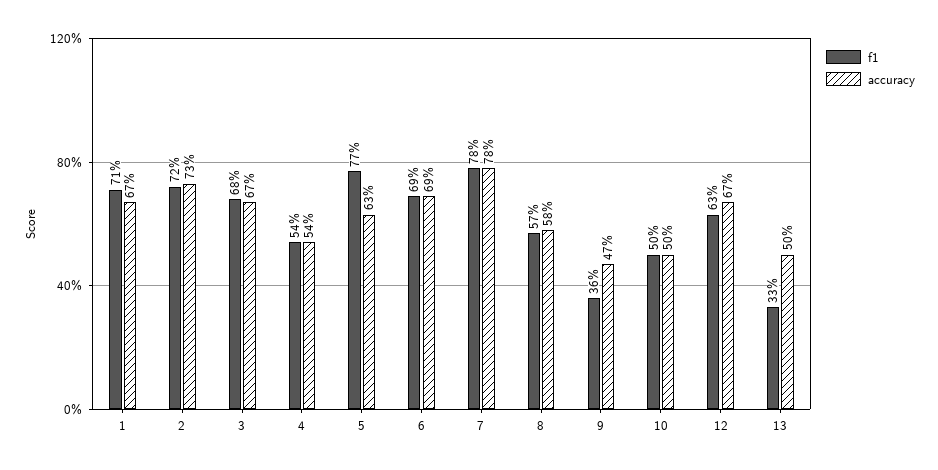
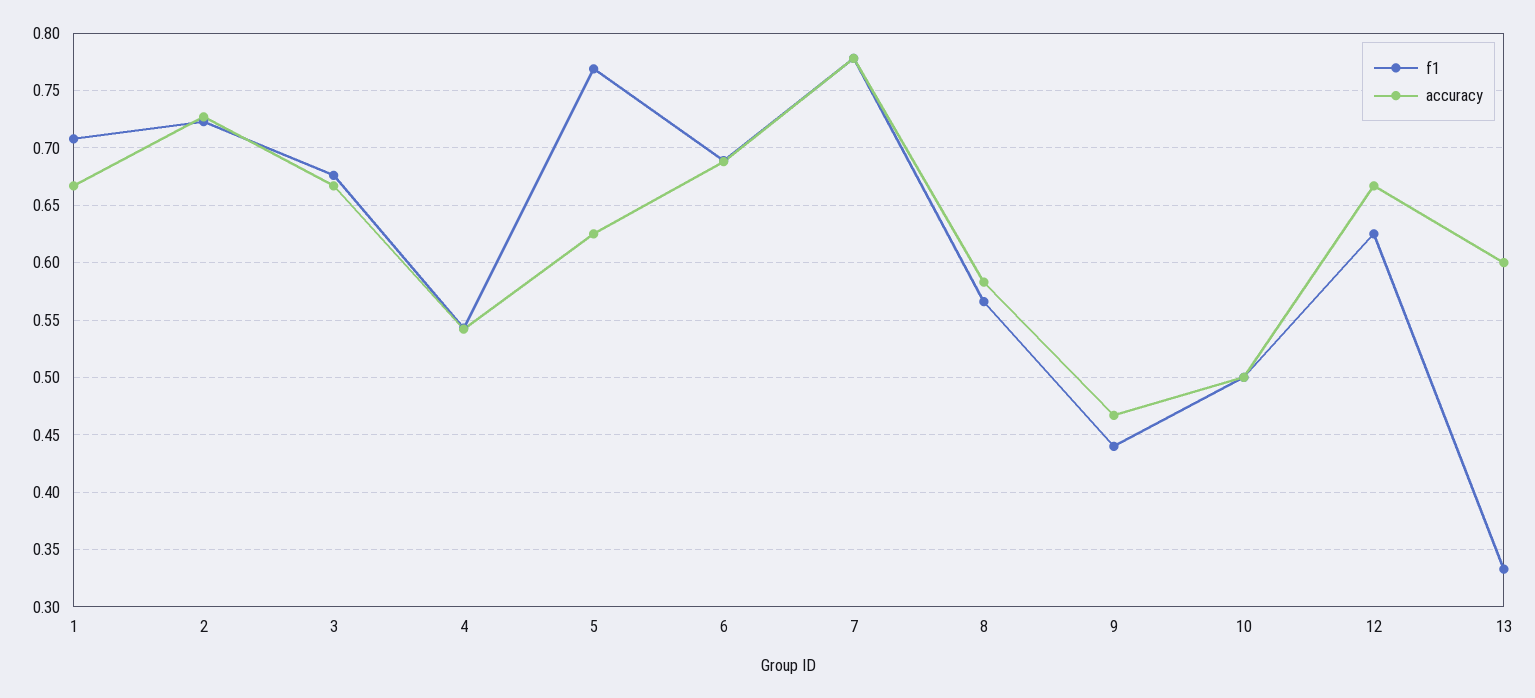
f1, 9: 0.36 -> 0.44
accuracy, 13: 0.5 -> 0.6

